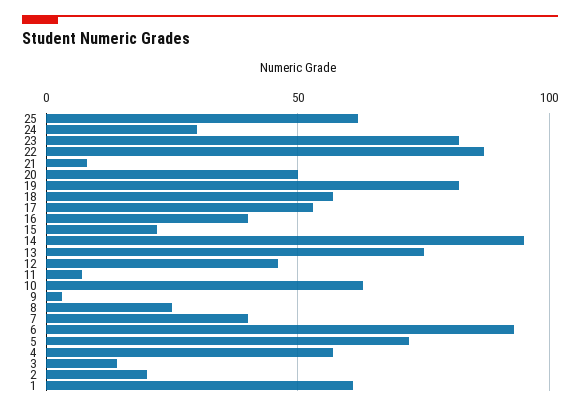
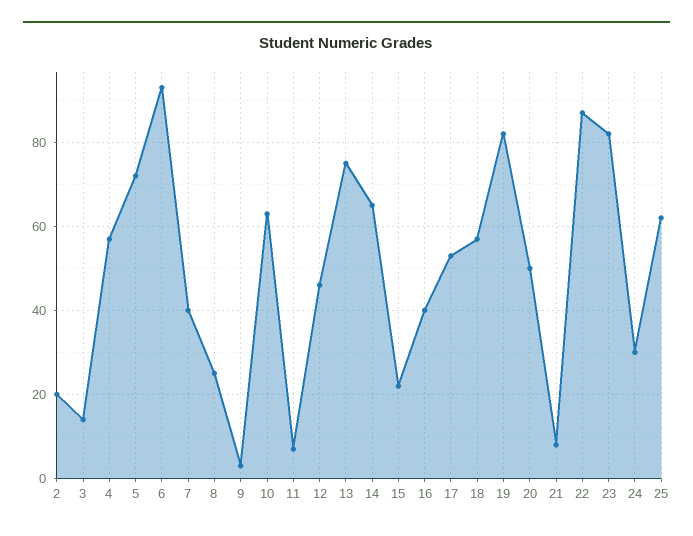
14: 95 -> 65
1: 60 -> none

